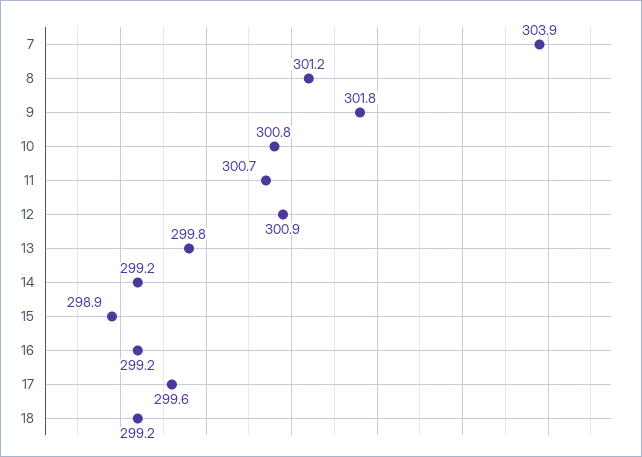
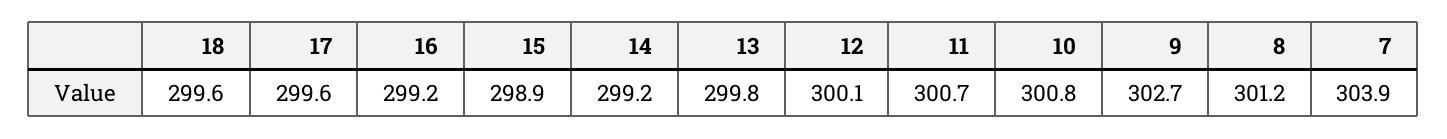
9: 301.8 -> 302.7
12: 300.9 -> 300.1
18: 299.2 -> 299.6

